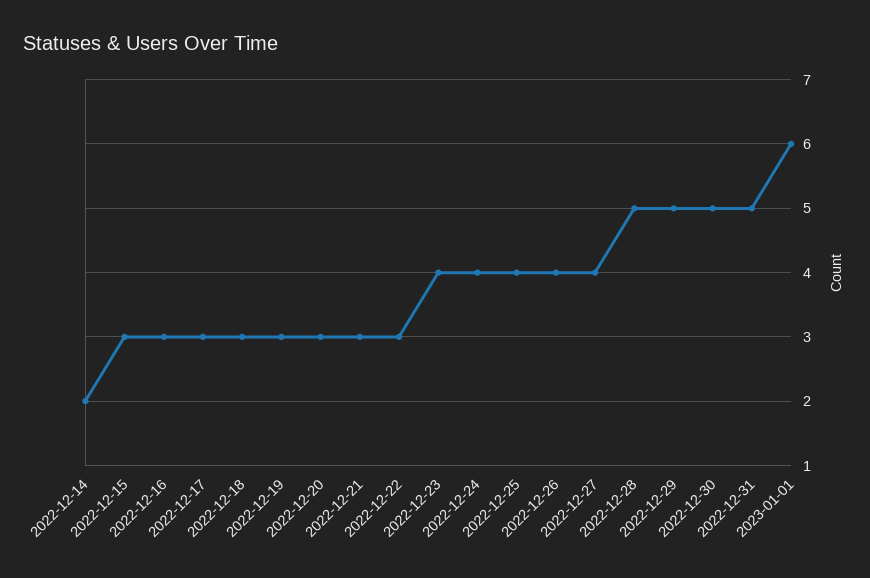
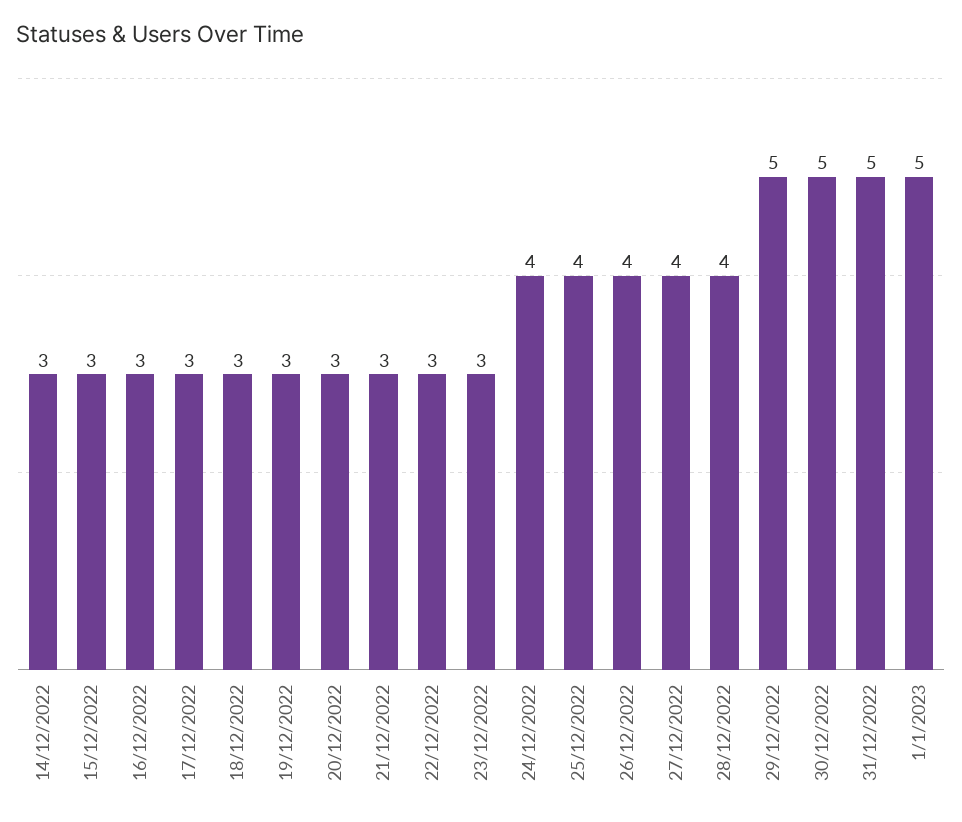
2022-12-14: 2 -> 3
2022-12-23: 4 -> 3
2022-12-28: 5 -> 4
2023-01-01: 6 -> 5

